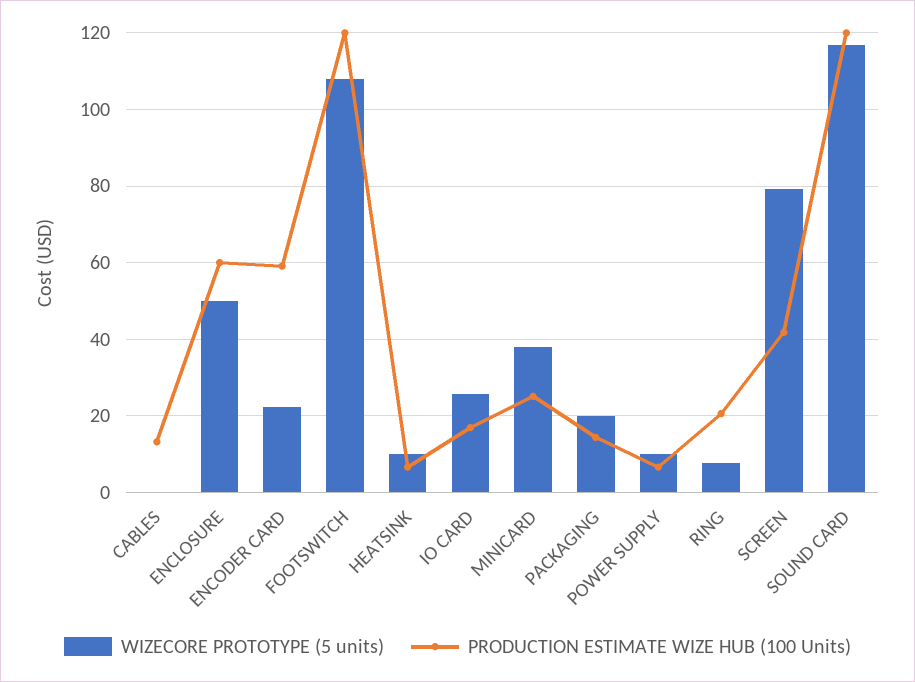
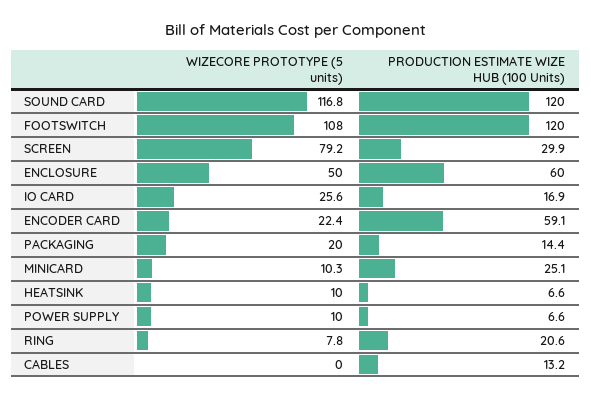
WIZECORE PROTOTYPE (5 units), MINICARD: 38 -> 10.3
PRODUCTION ESTIMATE WIZE HUB (100 Units), SCREEN: 42 -> 29.9

